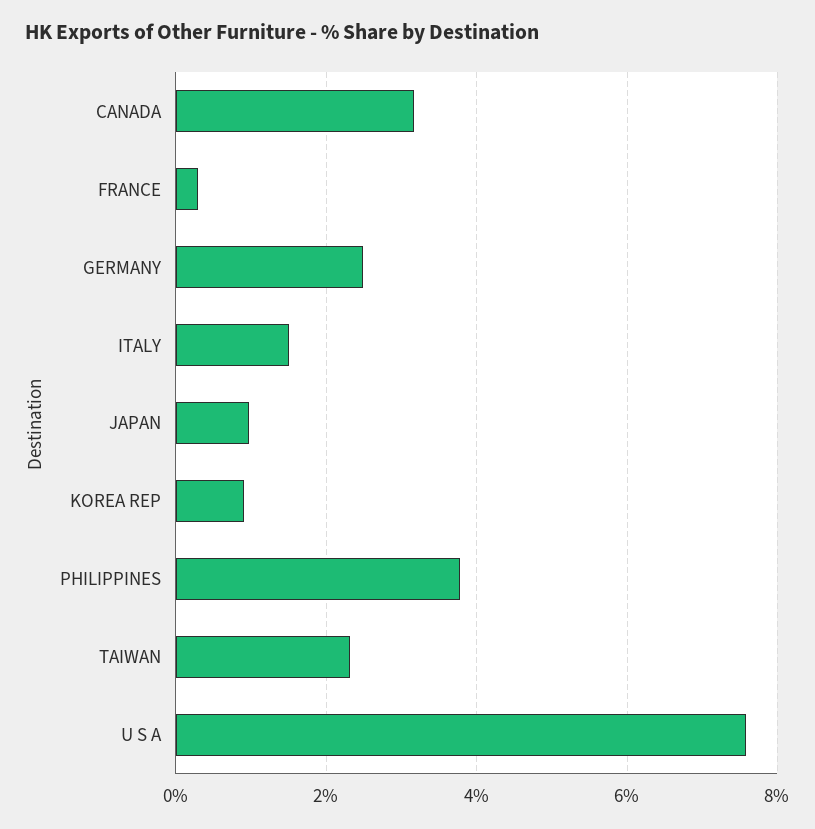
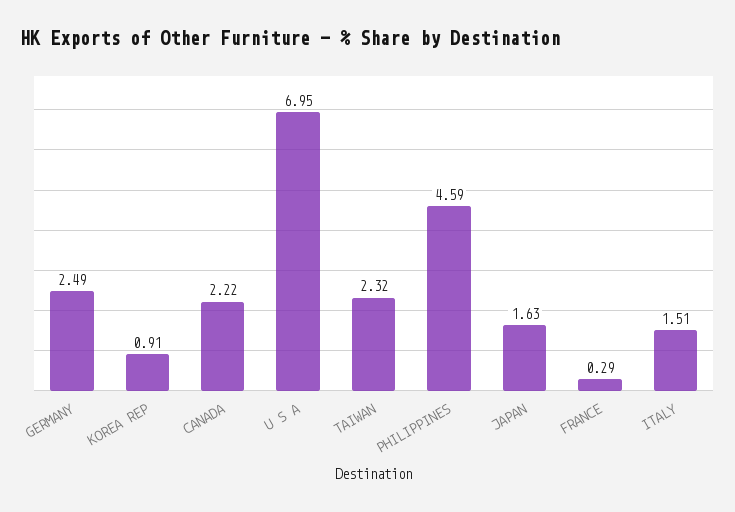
CANADA: 3.2 -> 2.22
JAPAN: 1 -> 1.63
PHILIPPINES: 3.8 -> 4.59
U S A: 7.6 -> 6.95

